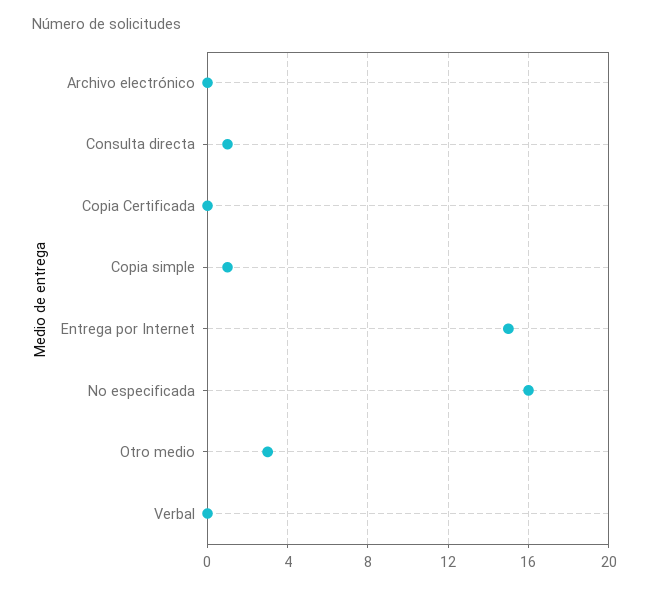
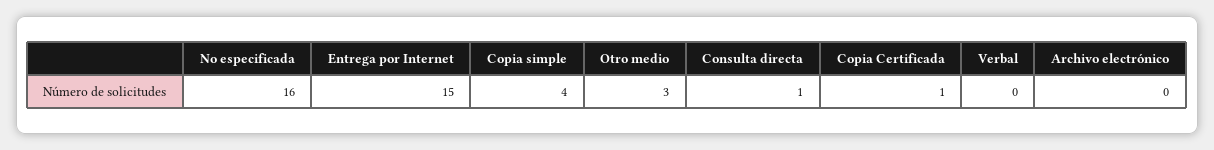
Copia Certificada: 0 -> 1
Copia simple: 1 -> 4

